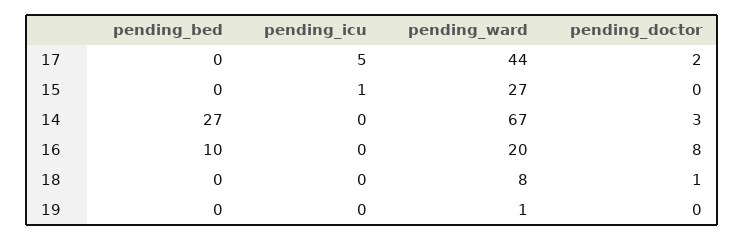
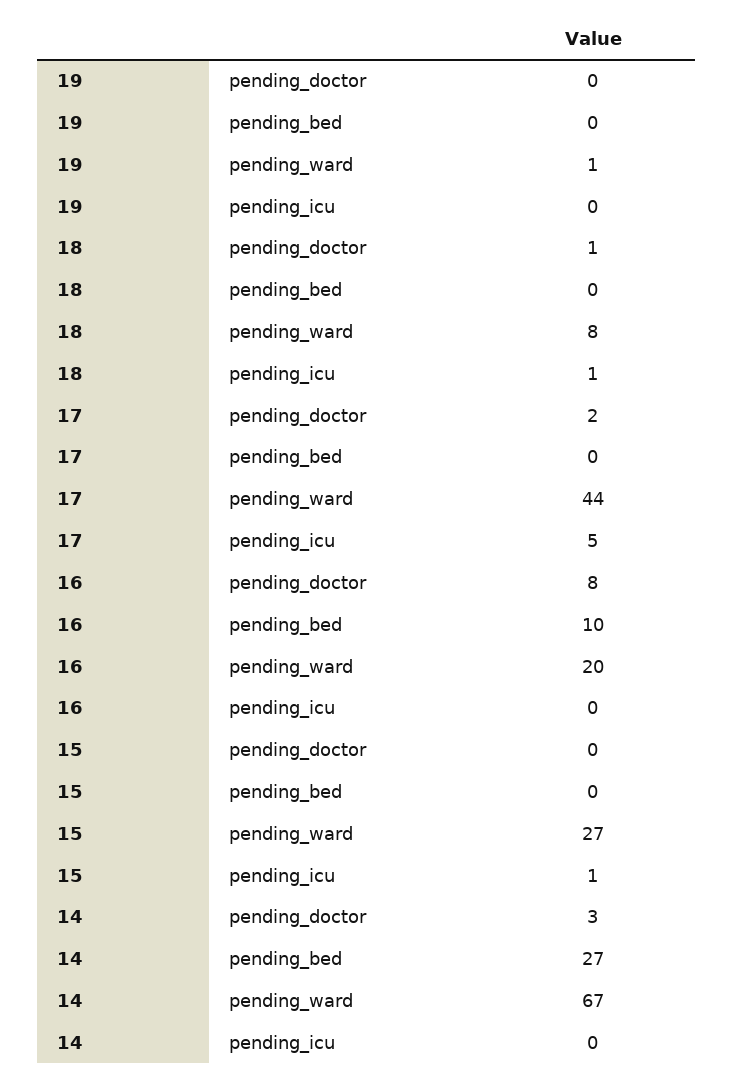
pending_icu, 18: 0 -> 1

